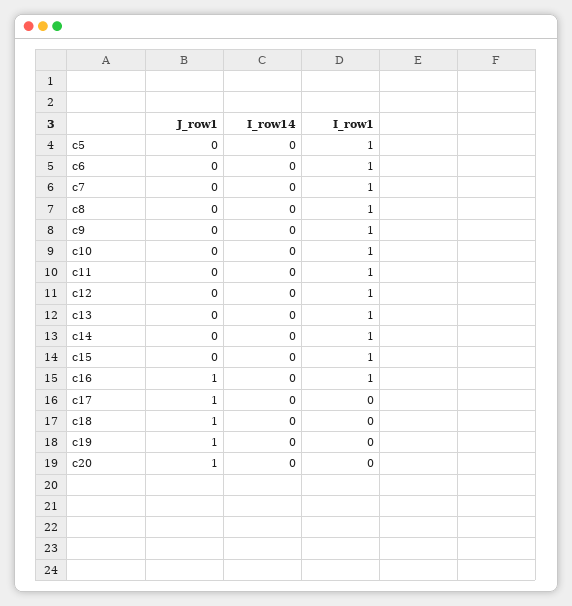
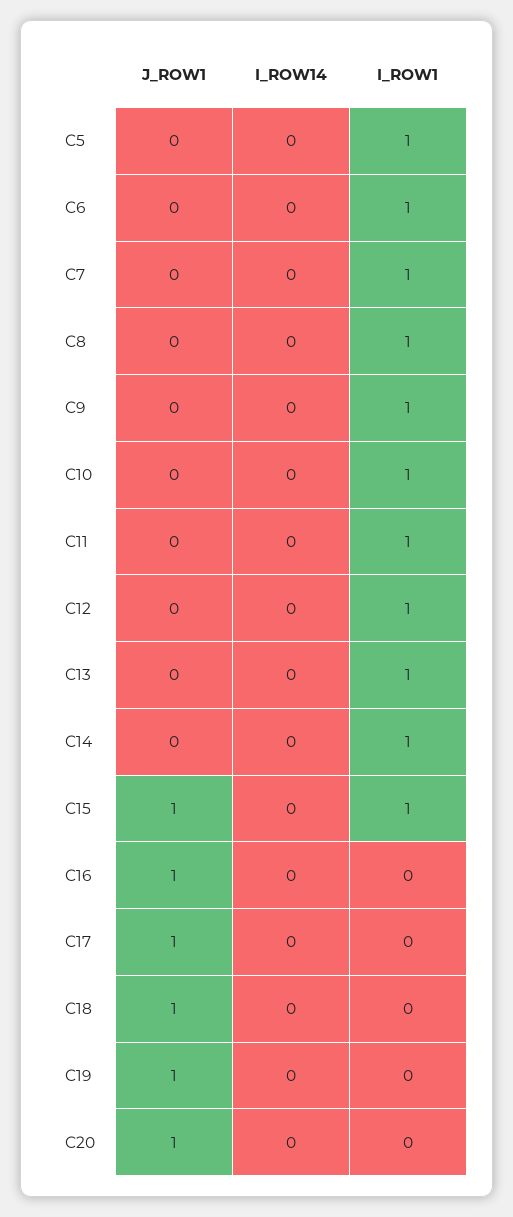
J_row1, c15: 0 -> 1
I_row1, c16: 1 -> 0

